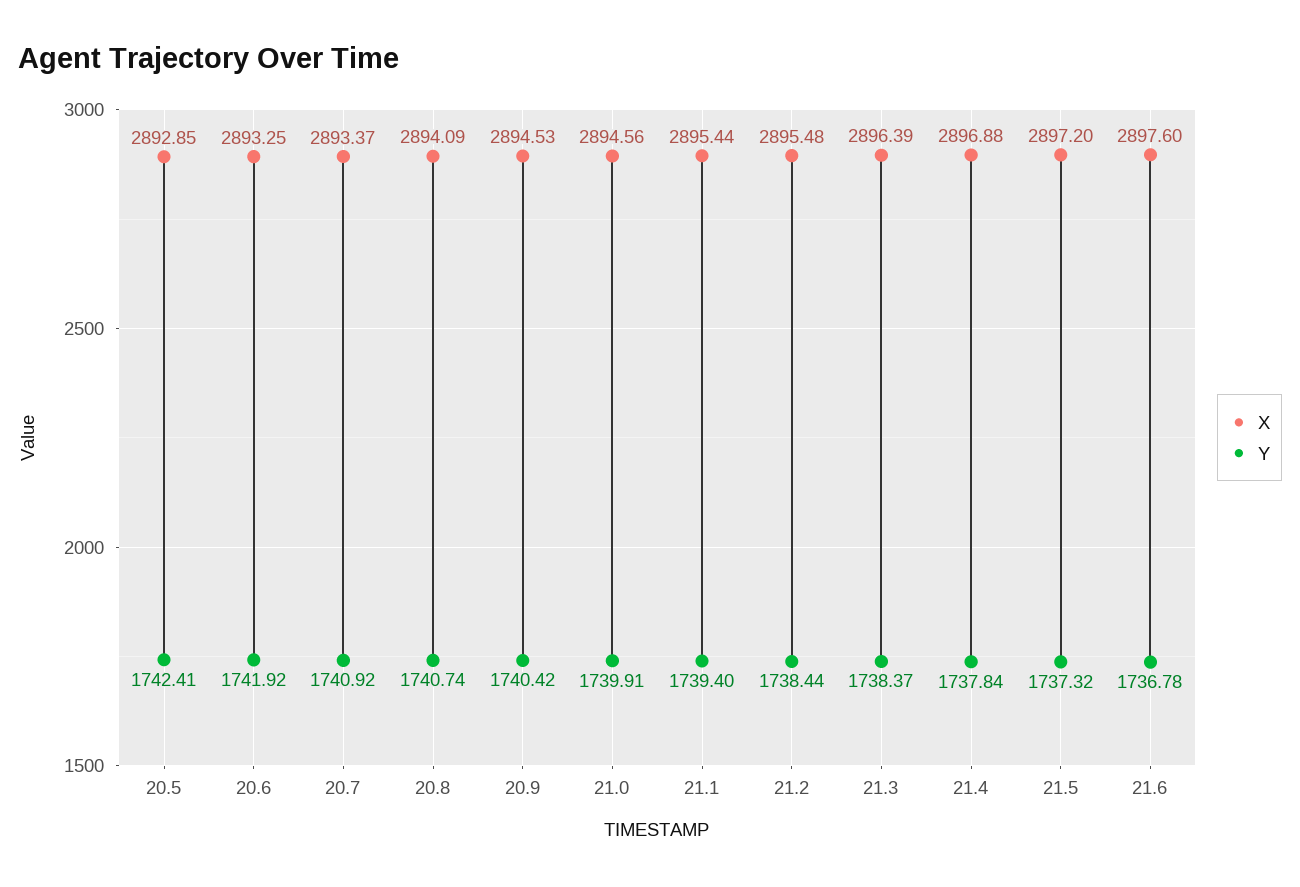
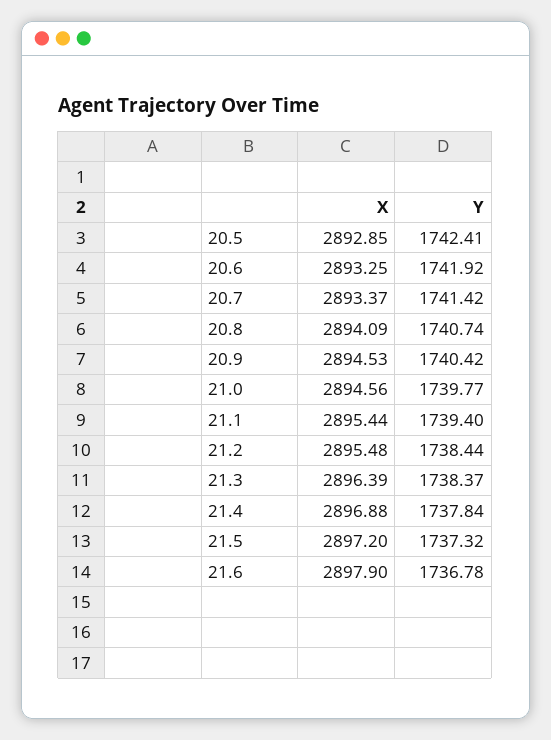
Y, 20.7: 1740.92 -> 1741.42
Y, 21.0: 1739.91 -> 1739.77
X, 21.6: 2897.6 -> 2897.9

